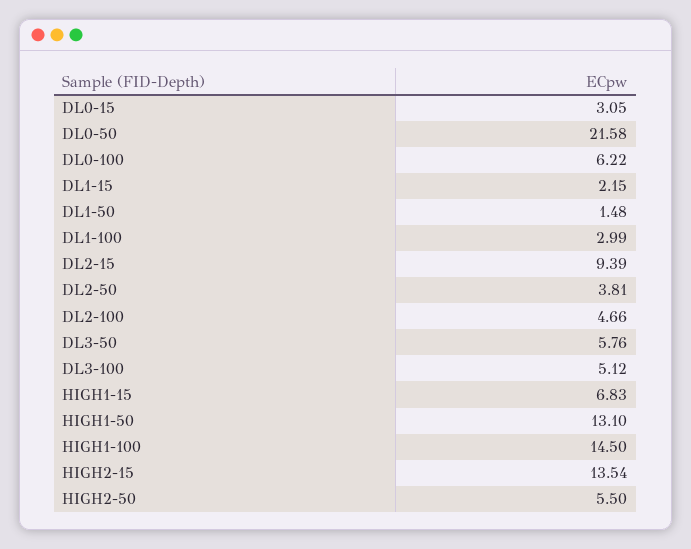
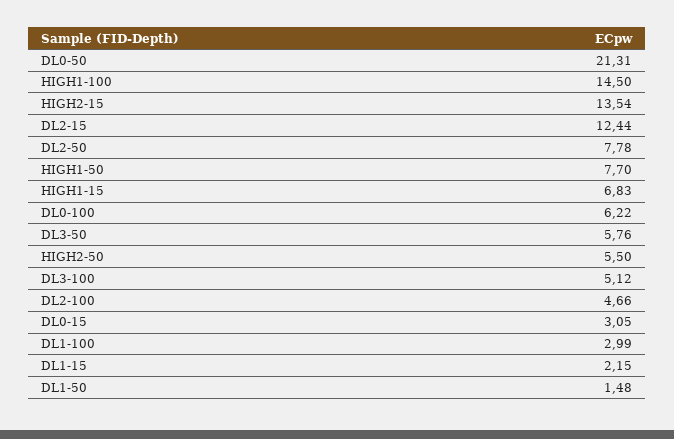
DL0-50: 21.58 -> 21.31
DL2-15: 9.39 -> 12.44
DL2-50: 3.81 -> 7.78
HIGH1-50: 13.1 -> 7.7

